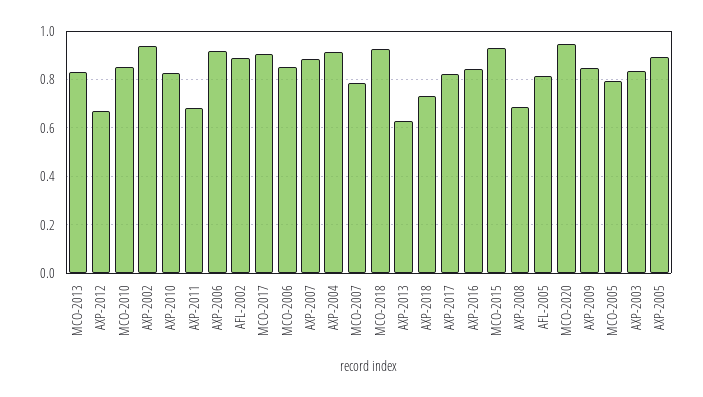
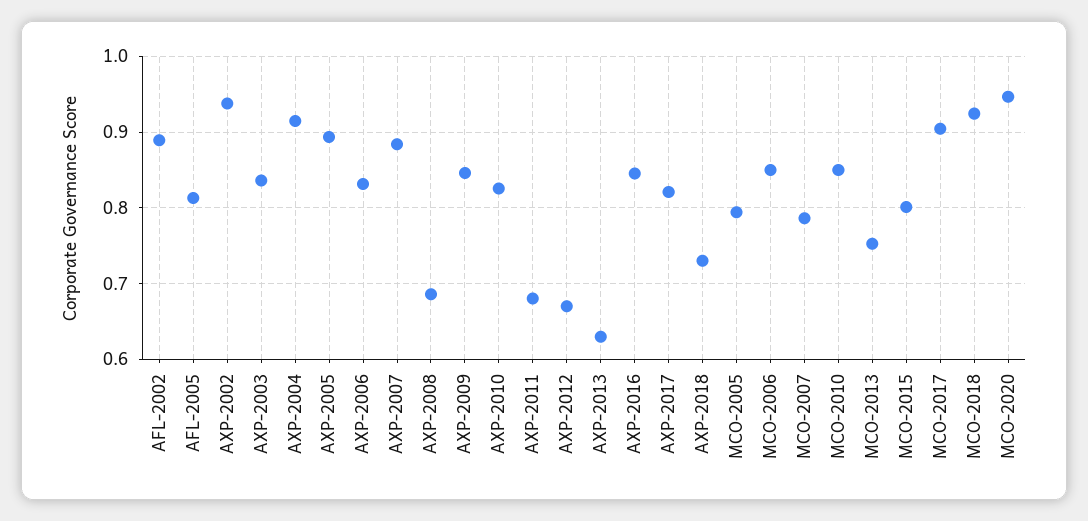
MCO-2013: 0.825 -> 0.75
AXP-2006: 0.925 -> 0.83
MCO-2015: 0.925 -> 0.8

